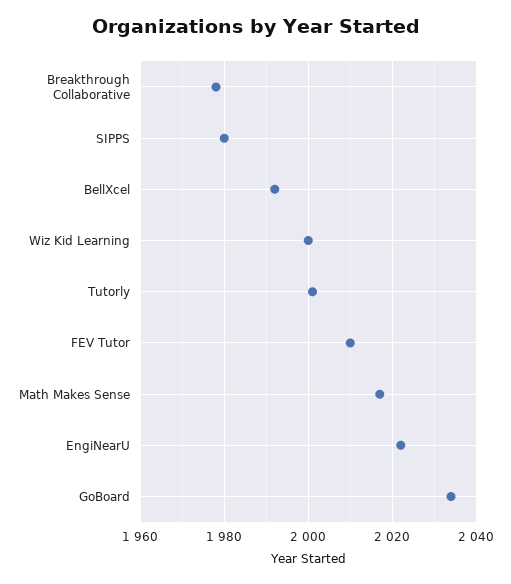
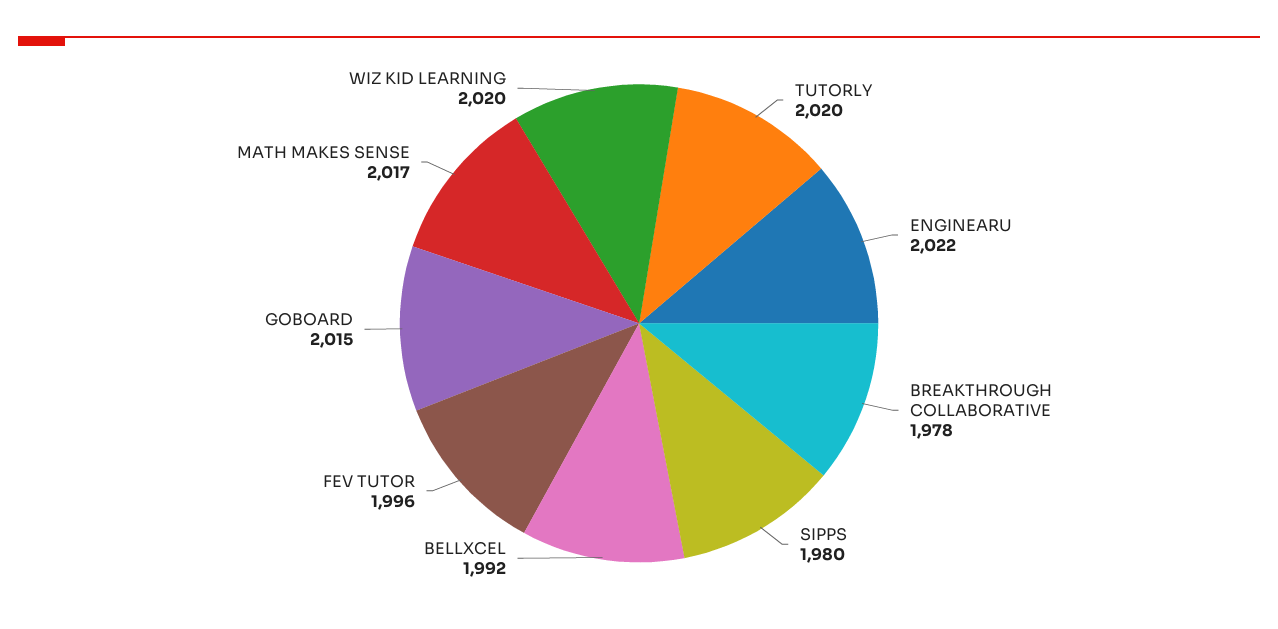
Wiz Kid Learning: 2000 -> 2020
Tutorly: 2000 -> 2020
FEV Tutor: 2010 -> 1996
GoBoard: 2035 -> 2015

